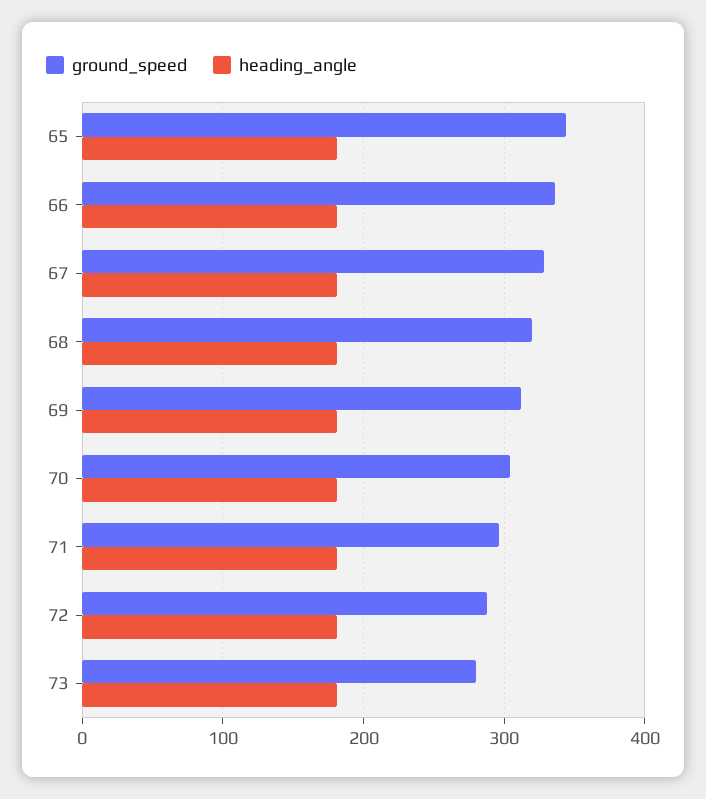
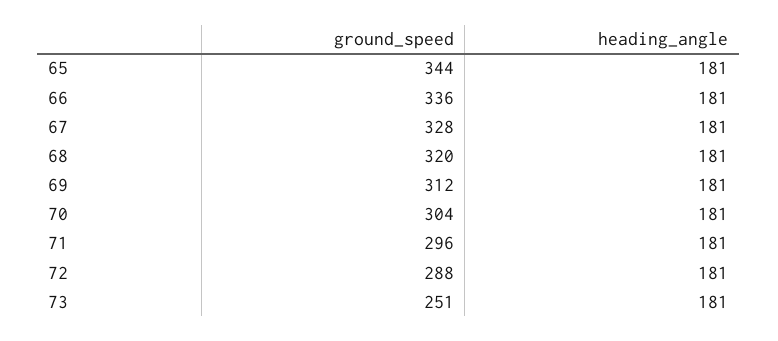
ground_speed, 73: 280 -> 251

